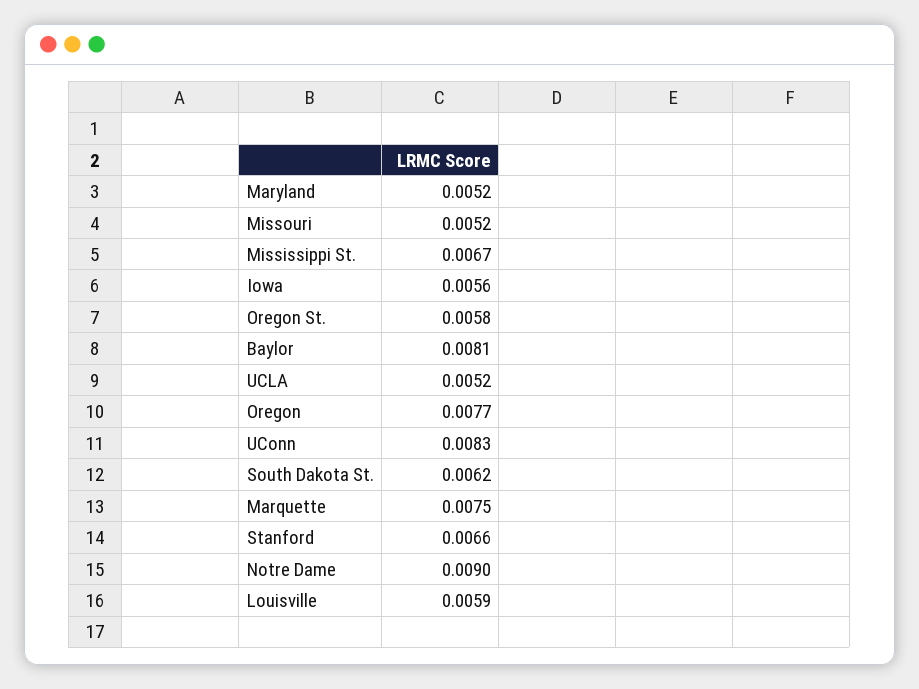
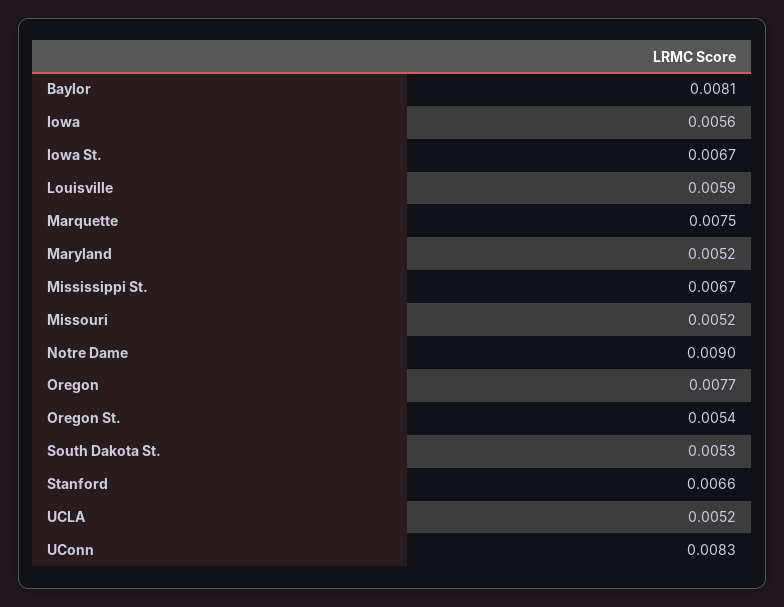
Oregon St.: 0.0058 -> 0.0054
South Dakota St.: 0.0062 -> 0.0053
Iowa St.: none -> 0.0067

